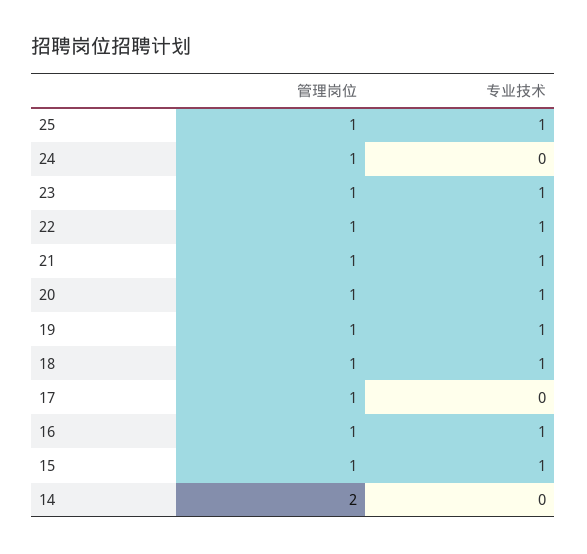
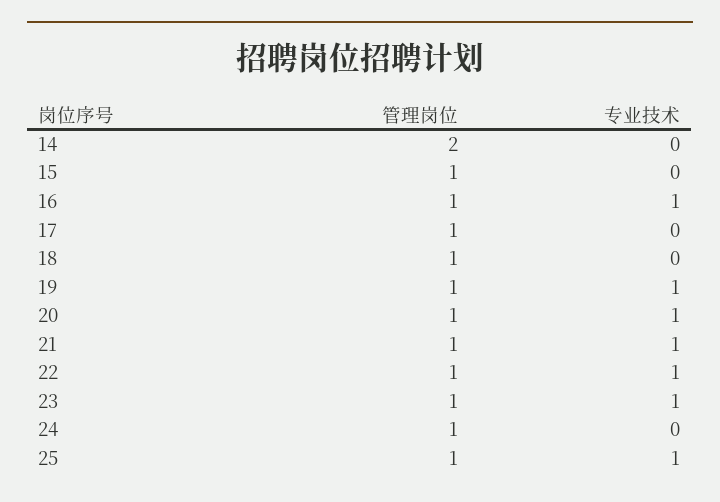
专业技术, 18: 1 -> 0
专业技术, 15: 1 -> 0

